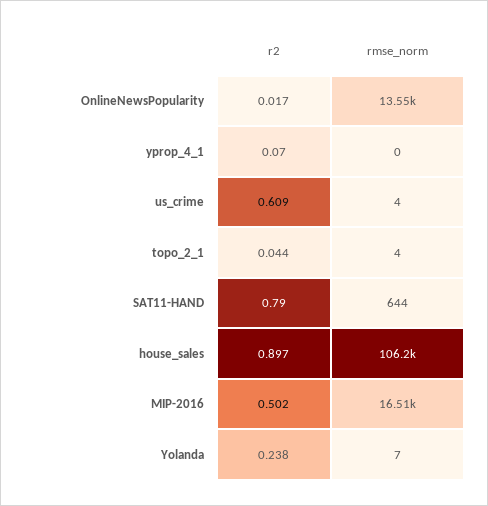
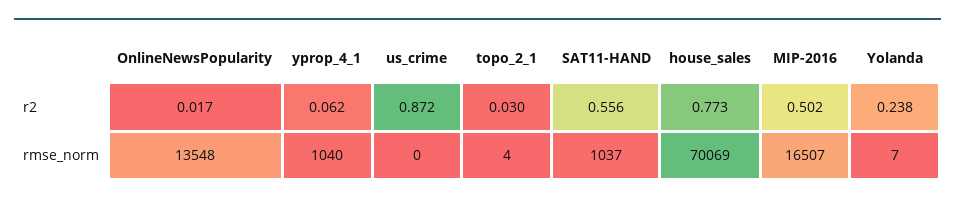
r2, yprop_4_1: 0.07 -> 0.062
rmse_norm, yprop_4_1: 0 -> 1040
r2, us_crime: 0.609 -> 0.872
rmse_norm, us_crime: 4 -> 0
r2, topo_2_1: 0.044 -> 0.03
r2, SAT11-HAND: 0.79 -> 0.556
rmse_norm, SAT11-HAND: 644 -> 1037
r2, house_sales: 0.897 -> 0.773
rmse_norm, house_sales: 106200 -> 70069

